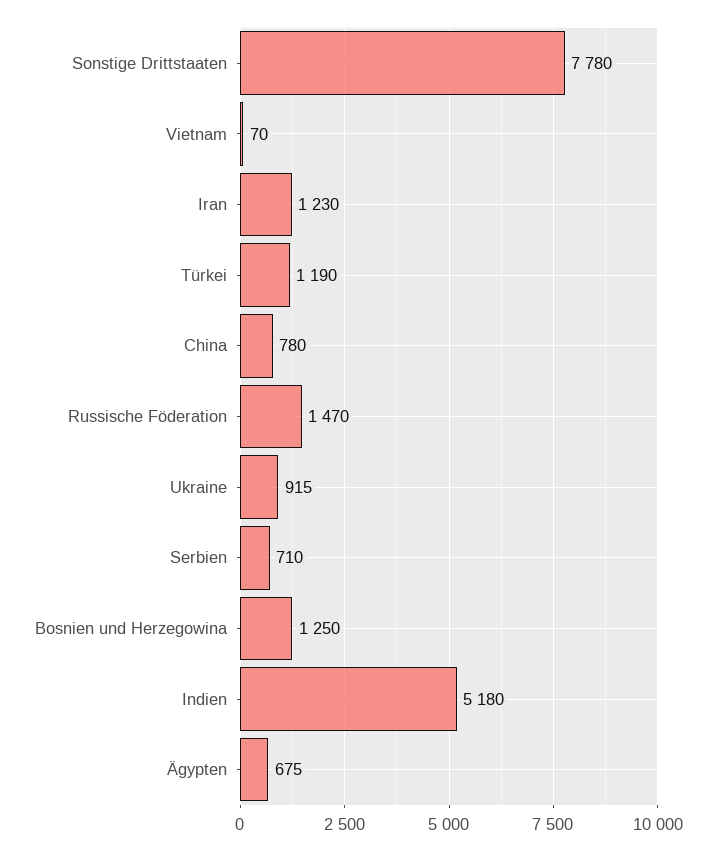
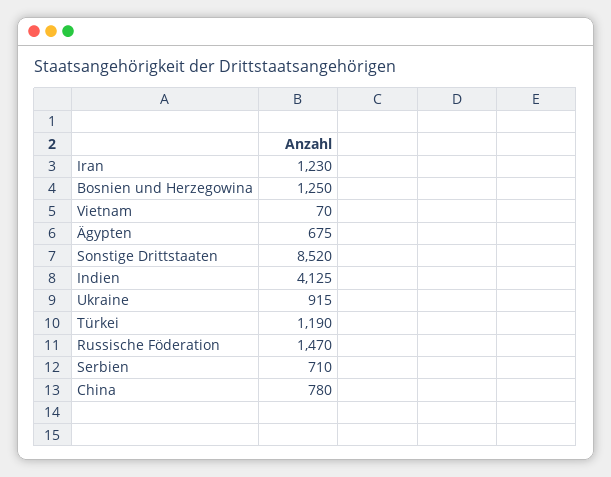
Sonstige Drittstaaten: 7780 -> 8520
Indien: 5180 -> 4125

